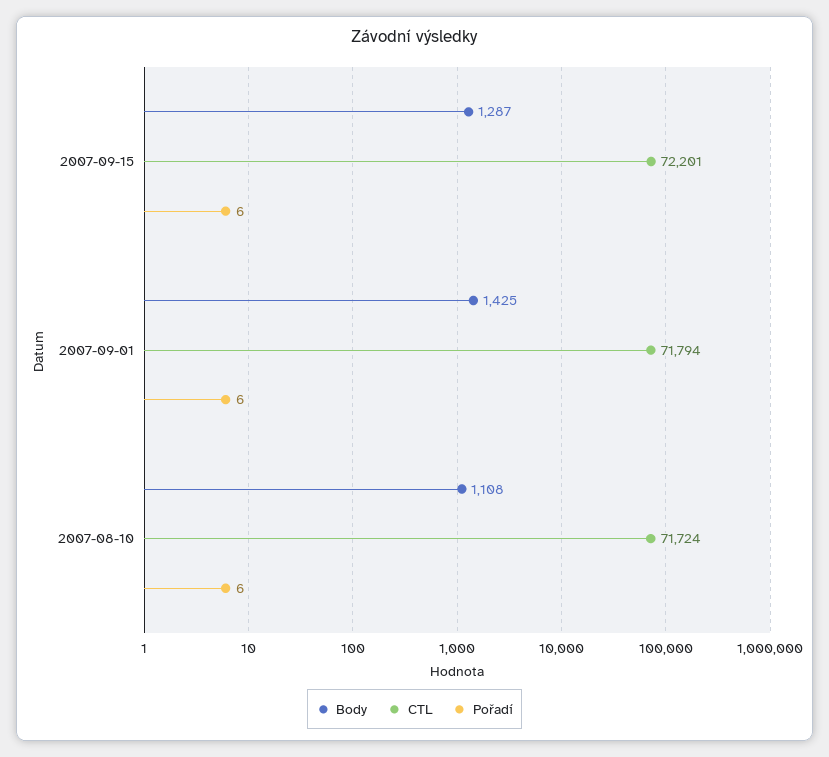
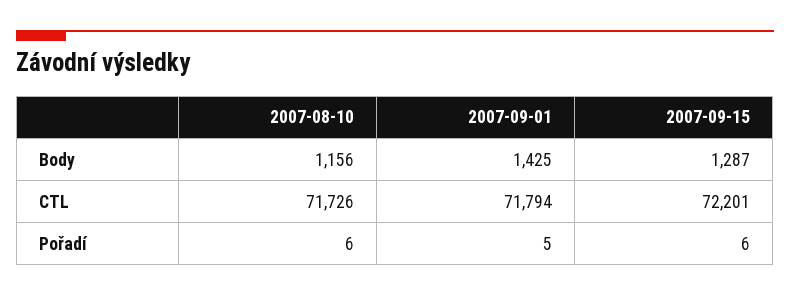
Pořadí, 2007-09-01: 6 -> 5
Body, 2007-08-10: 1108 -> 1156
CTL, 2007-08-10: 71724 -> 71726

